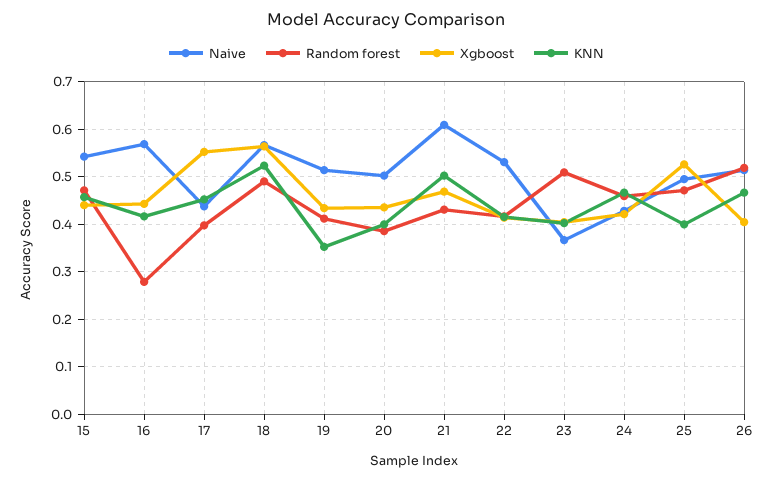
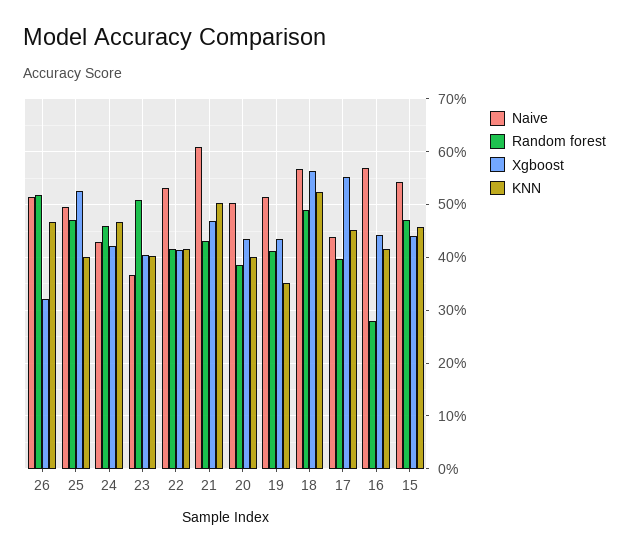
Xgboost, 26: 0.4 -> 0.32

